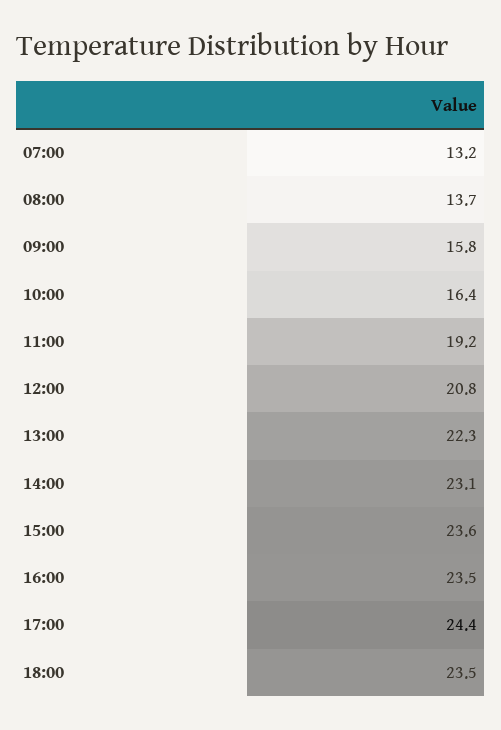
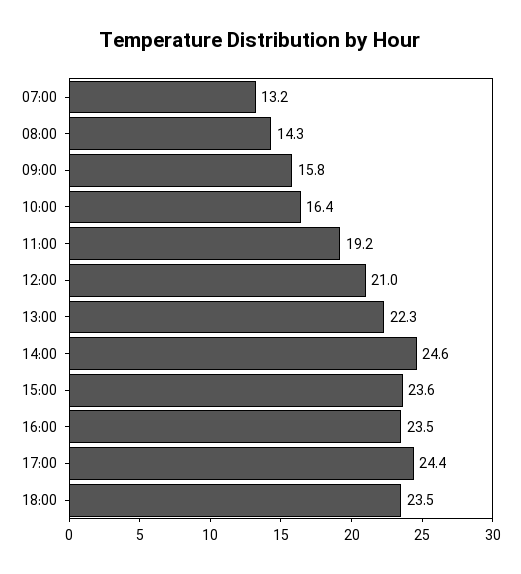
08:00: 13.7 -> 14.3
12:00: 20.8 -> 21
14:00: 23.1 -> 24.6

